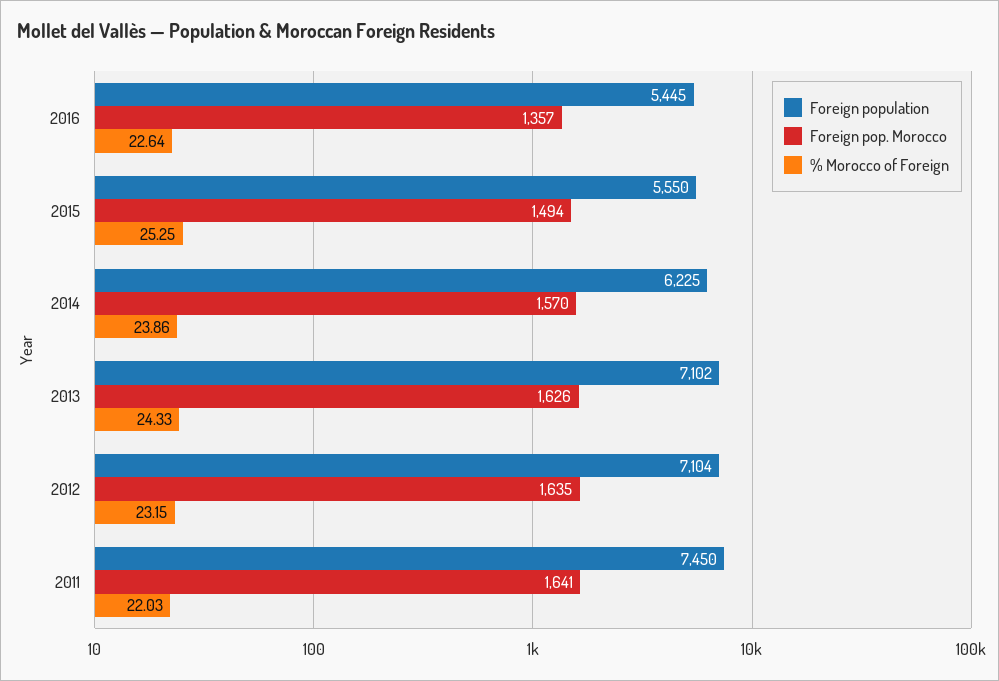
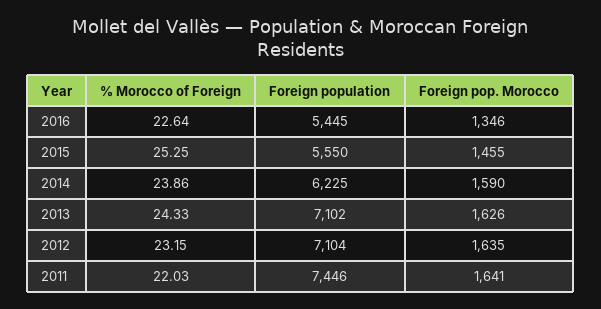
Foreign pop. Morocco, 2016: 1357 -> 1346
Foreign pop. Morocco, 2015: 1494 -> 1455
Foreign pop. Morocco, 2014: 1570 -> 1590
Foreign population, 2011: 7450 -> 7446

